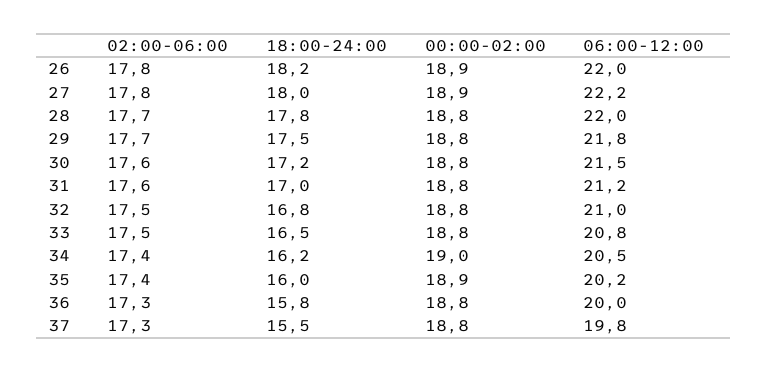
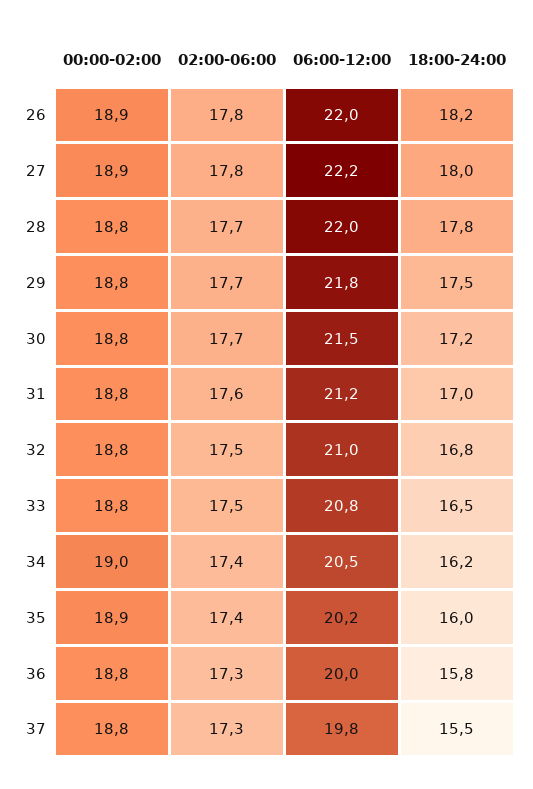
02:00-06:00, 30: 17.6 -> 17.7

